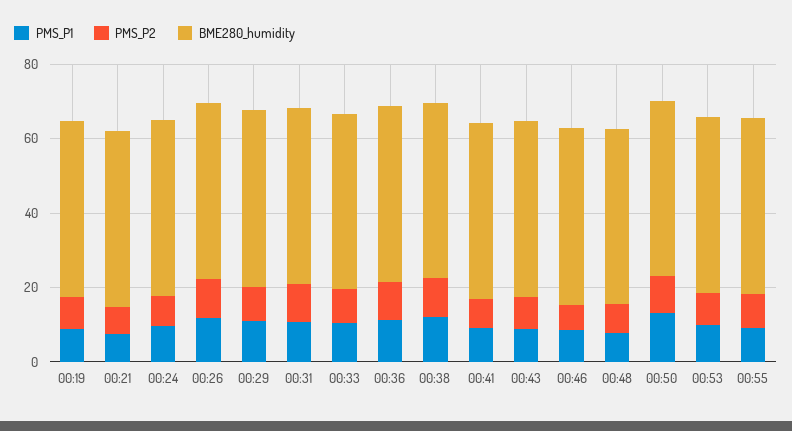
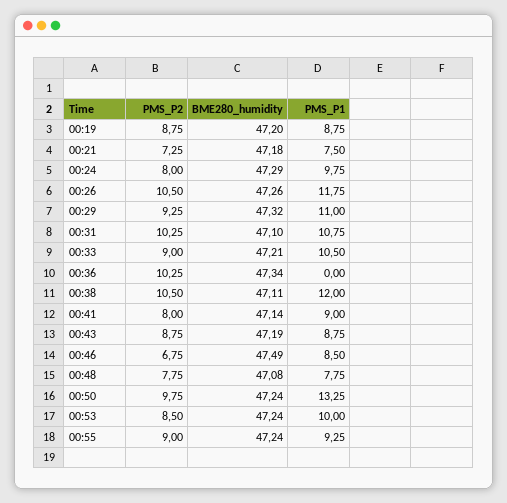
PMS_P1, 00:36: 10 -> 0

